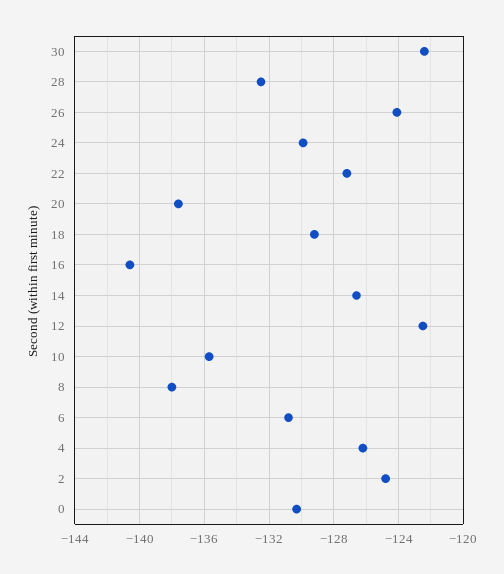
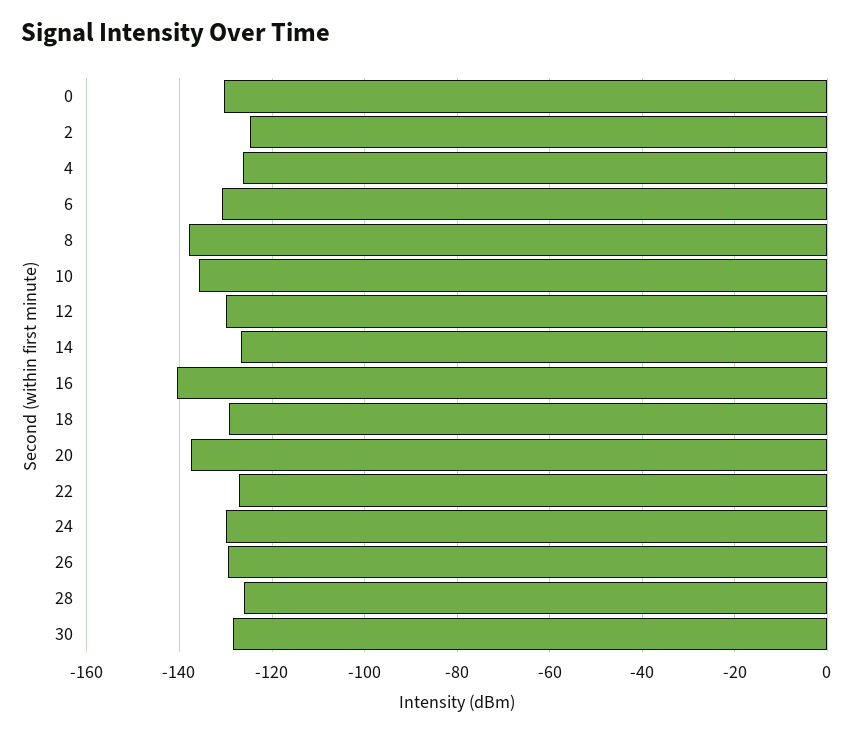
30: -122.5 -> -128
28: -132.5 -> -126
26: -124 -> -130
12: -122.5 -> -130

